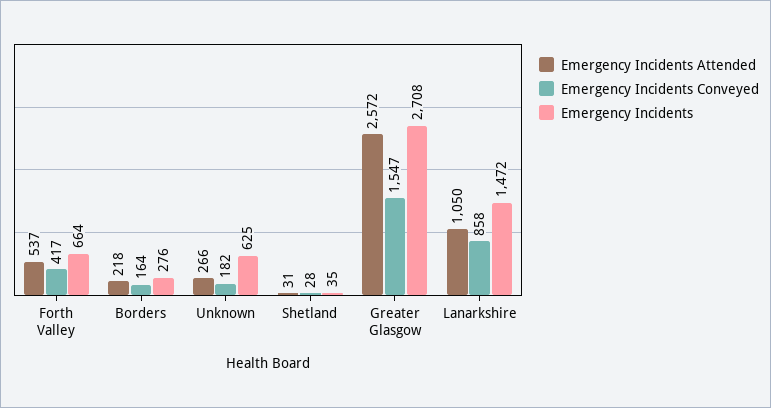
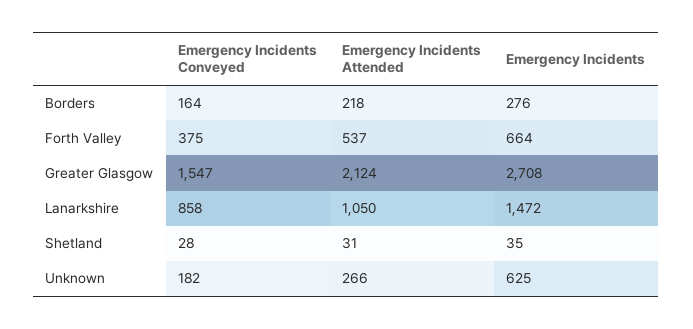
Emergency Incidents Conveyed, Forth Valley: 417 -> 375
Emergency Incidents Attended, Greater Glasgow: 2572 -> 2124

